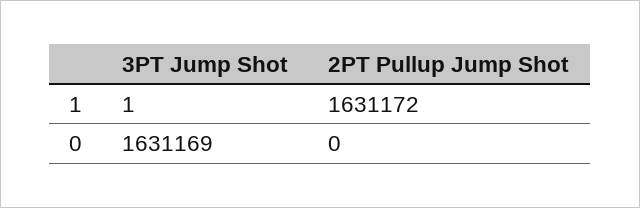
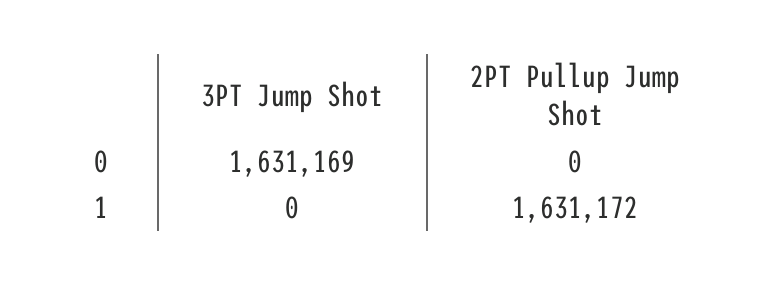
3PT Jump Shot, 1: 1 -> 0

